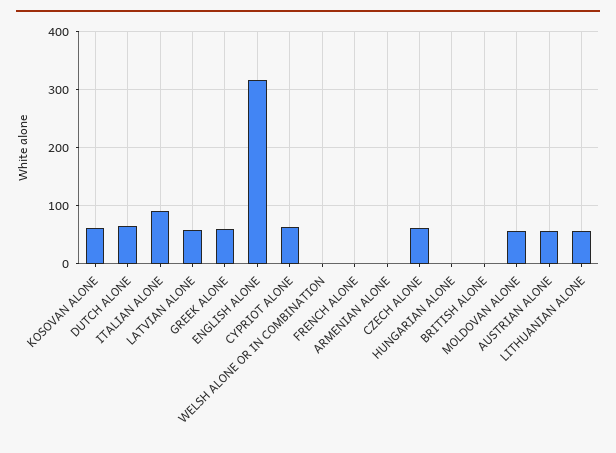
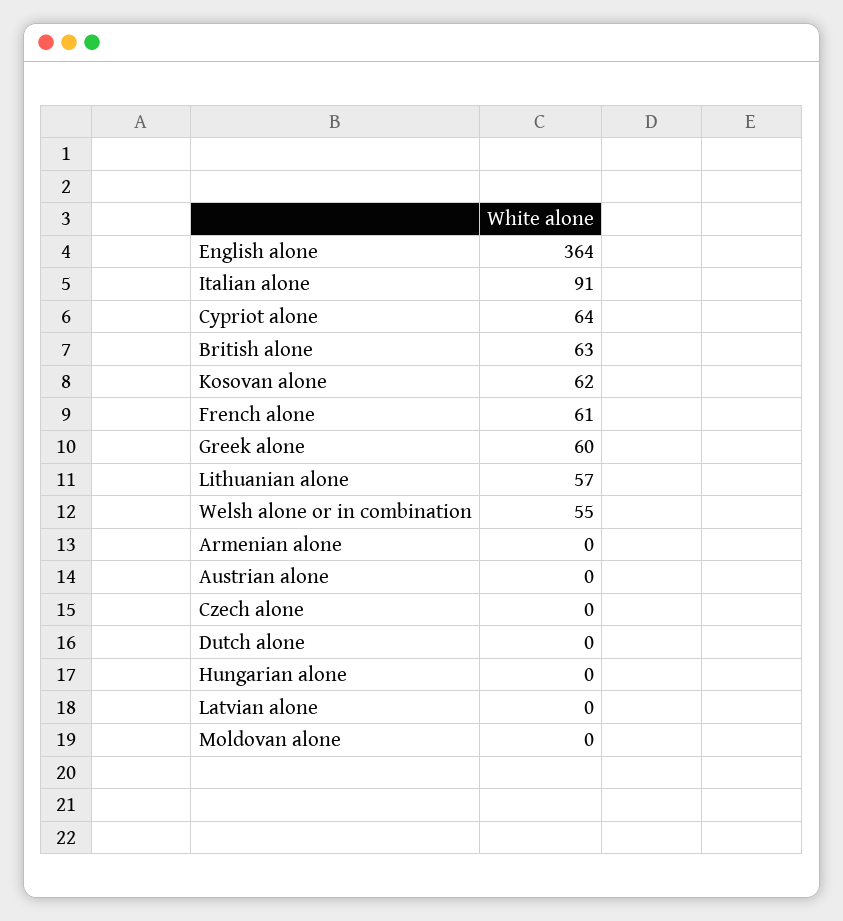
DUTCH ALONE: 60 -> 0
LATVIAN ALONE: 60 -> 0
ENGLISH ALONE: 320 -> 364
WELSH ALONE OR IN COMBINATION: 0 -> 55
FRENCH ALONE: 0 -> 61
CZECH ALONE: 60 -> 0
BRITISH ALONE: 0 -> 63
MOLDOVAN ALONE: 60 -> 0
AUSTRIAN ALONE: 60 -> 0

